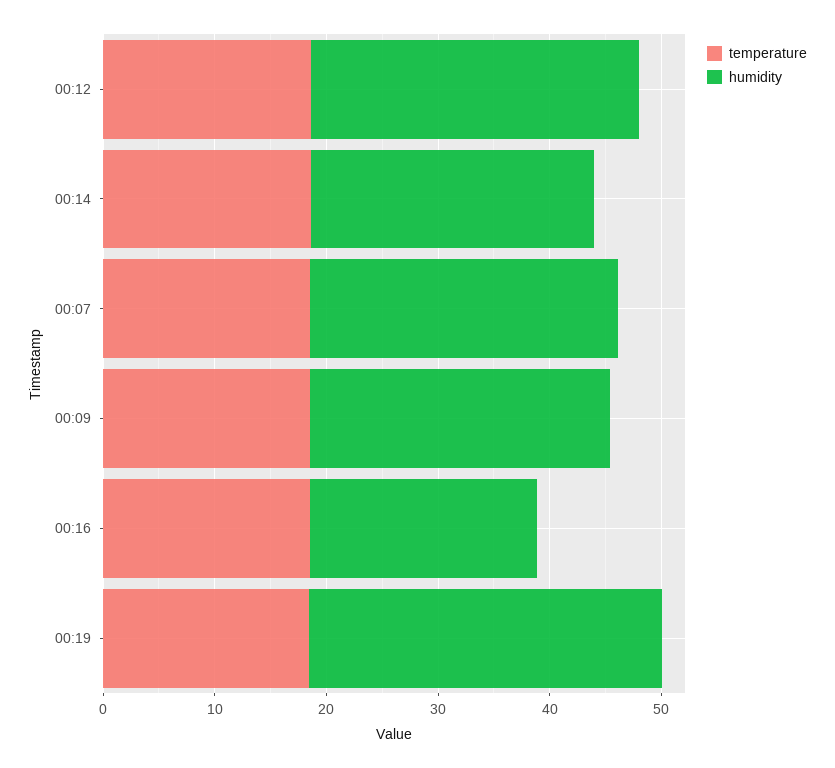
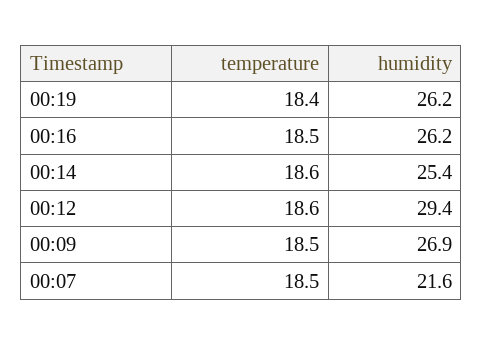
humidity, 00:07: 28 -> 21.6
humidity, 00:16: 20 -> 26.2
humidity, 00:19: 32 -> 26.2

